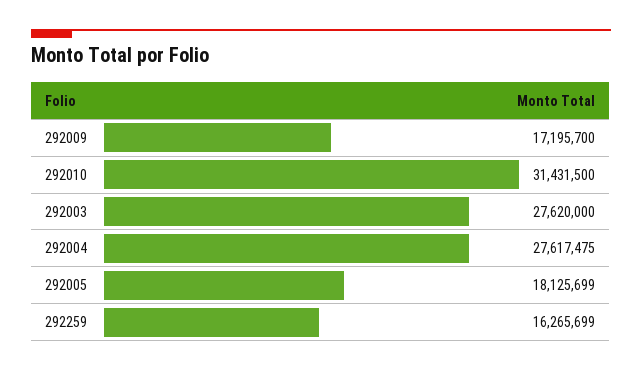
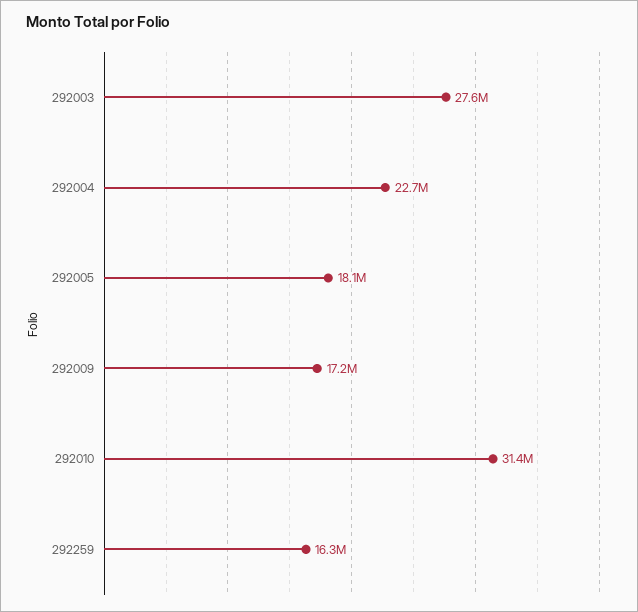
292004: 27617475 -> 22700000

